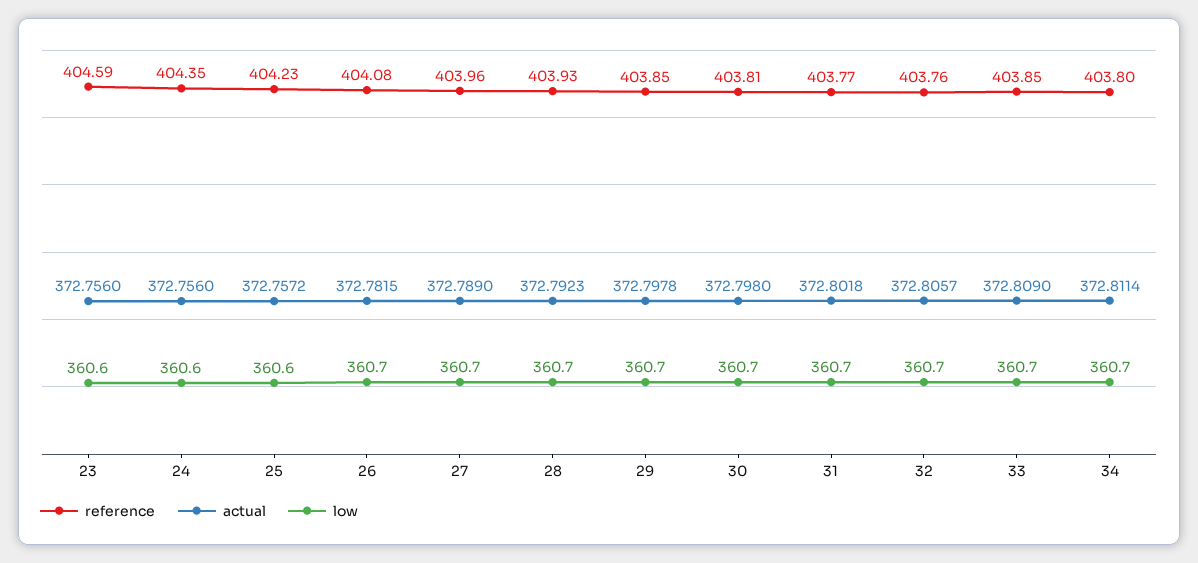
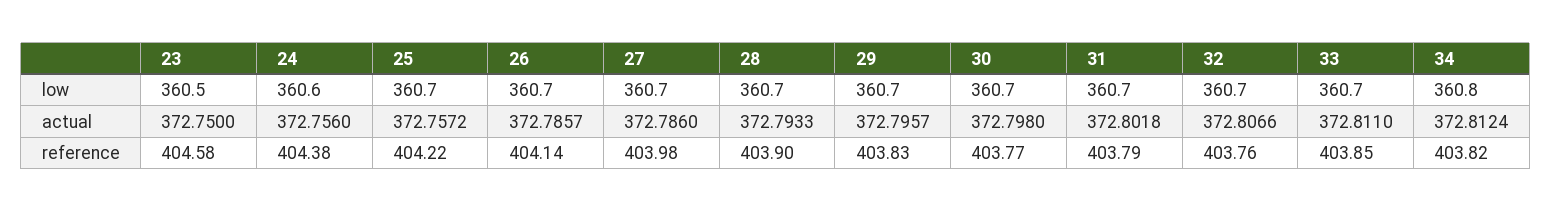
reference, 23: 404.59 -> 404.58
actual, 23: 372.756 -> 372.75
low, 23: 360.6 -> 360.5
reference, 24: 404.35 -> 404.38
reference, 25: 404.23 -> 404.22
low, 25: 360.6 -> 360.7
reference, 26: 404.08 -> 404.14
actual, 26: 372.7815 -> 372.7857
reference, 27: 403.96 -> 403.98
actual, 27: 372.789 -> 372.786
reference, 28: 403.93 -> 403.9
actual, 28: 372.7923 -> 372.7933
reference, 29: 403.85 -> 403.83
actual, 29: 372.7978 -> 372.7957
reference, 30: 403.81 -> 403.77
reference, 31: 403.77 -> 403.79
actual, 32: 372.8057 -> 372.8066
actual, 33: 372.809 -> 372.811
reference, 34: 403.8 -> 403.82
actual, 34: 372.8114 -> 372.8124
low, 34: 360.7 -> 360.8

